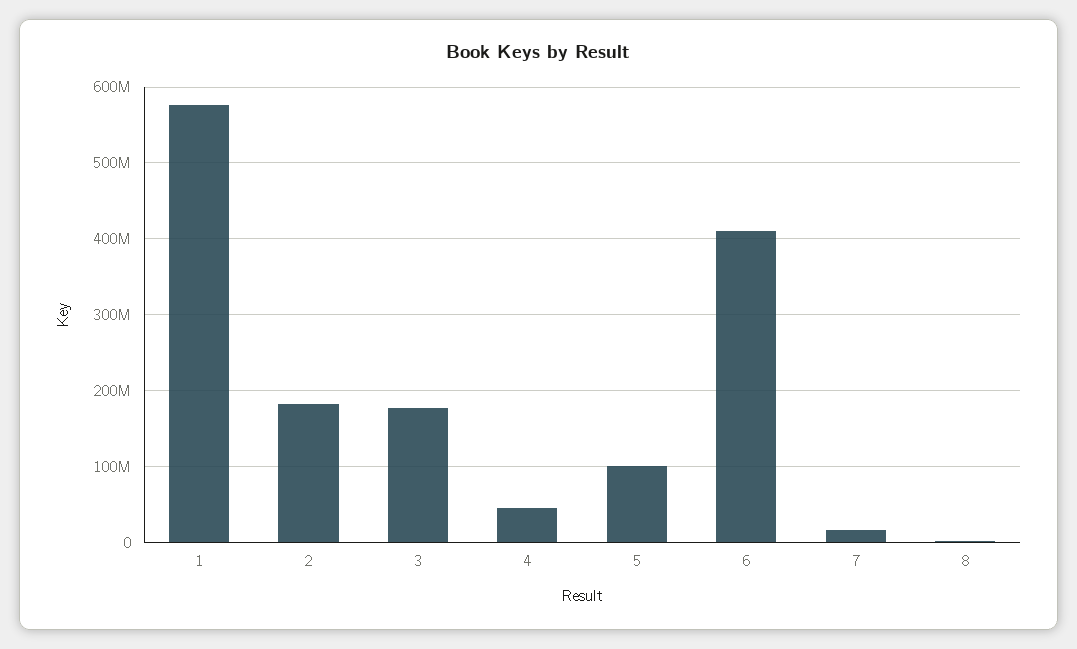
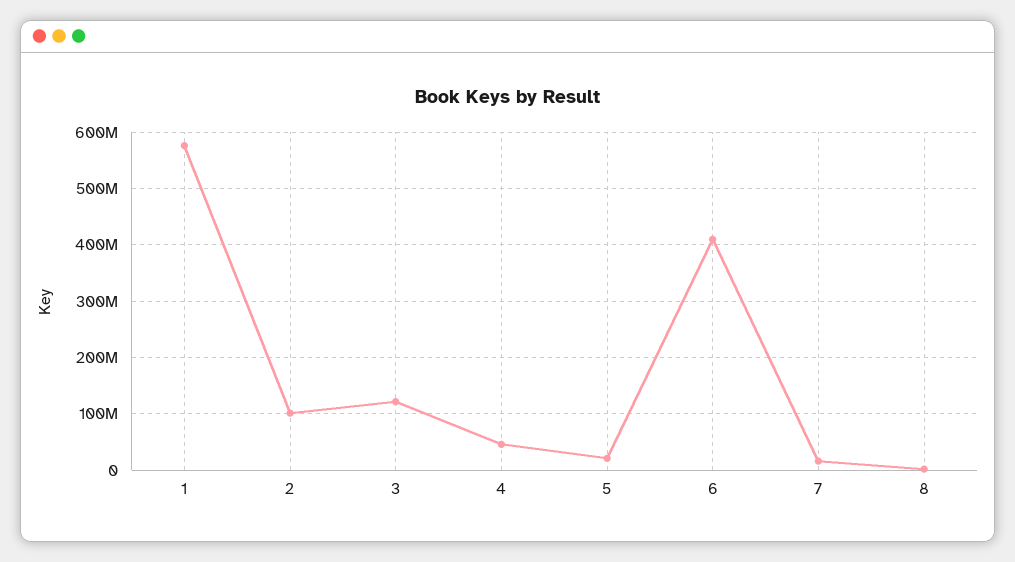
2: 180000000 -> 100000000
3: 180000000 -> 120000000
5: 100000000 -> 20000000

